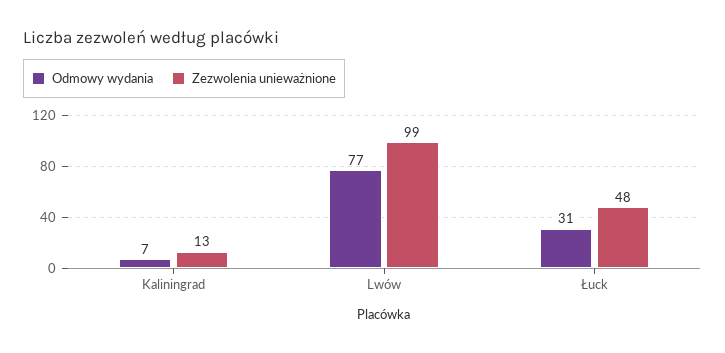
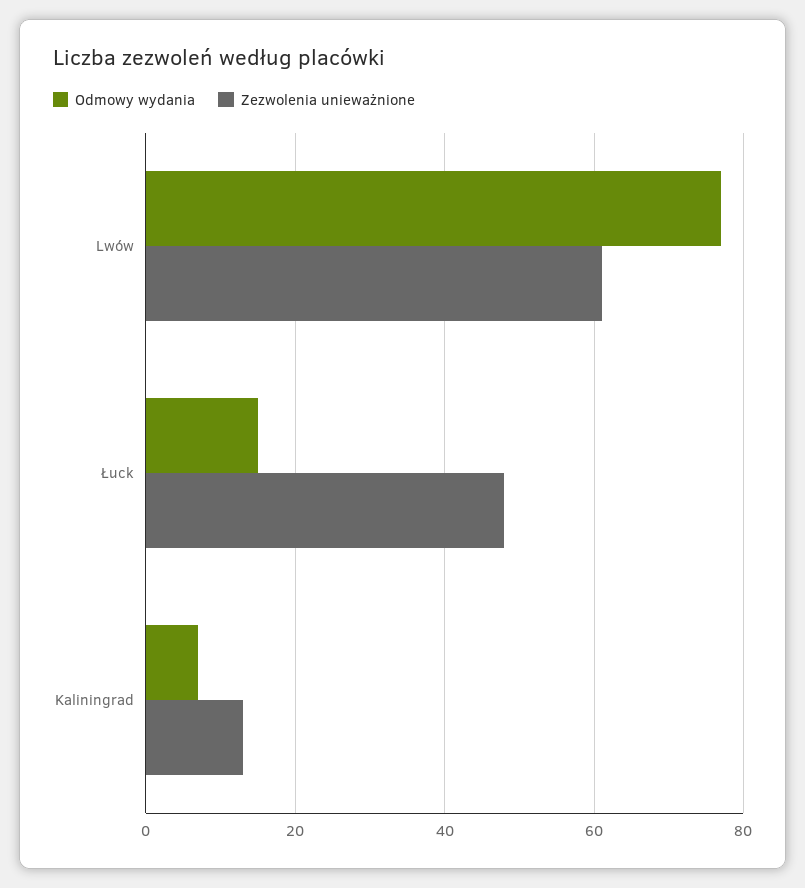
Zezwolenia unieważnione, Lwów: 99 -> 60
Odmowy wydania, Łuck: 31 -> 15

